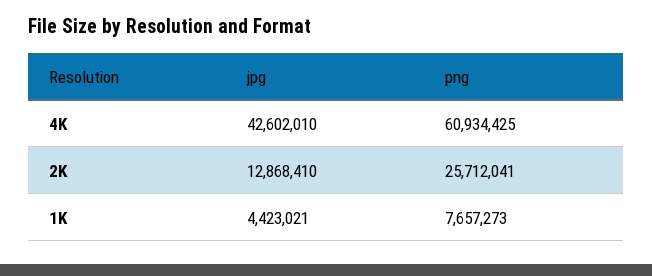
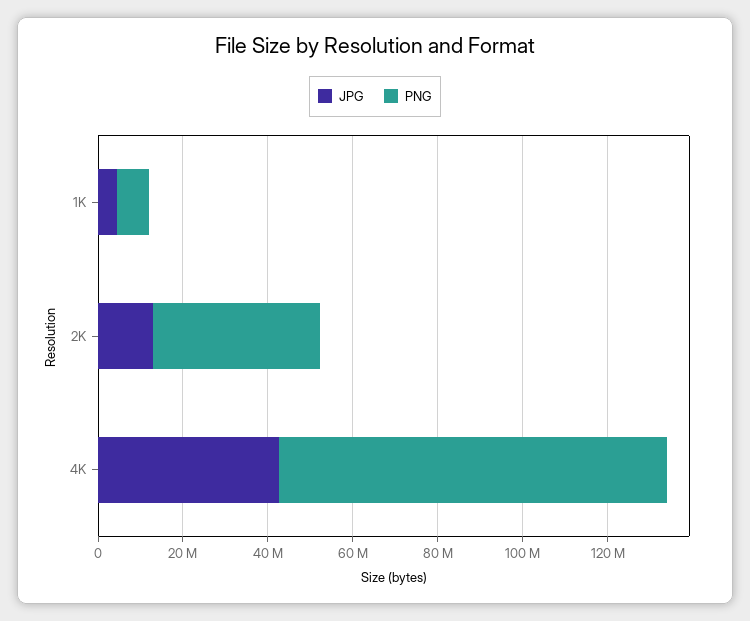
png, 4K: 60934425 -> 90000000
png, 2K: 25712041 -> 40000000

